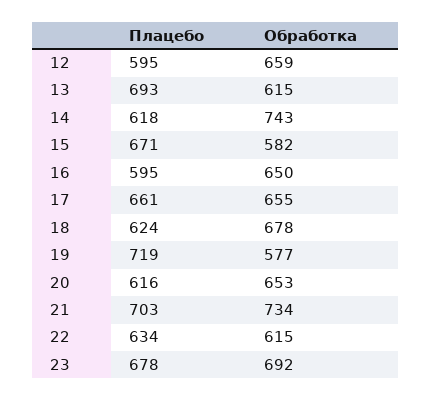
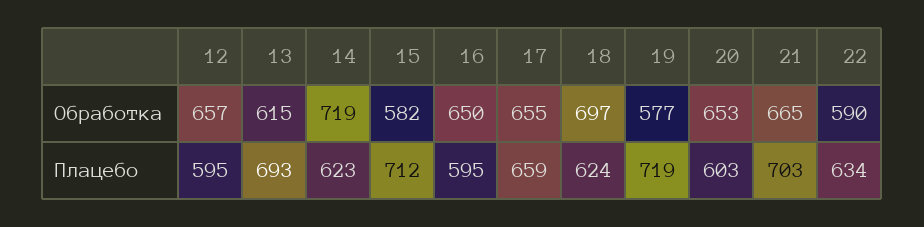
Обработка, 12: 659 -> 657
Плацебо, 14: 618 -> 623
Обработка, 14: 743 -> 719
Плацебо, 15: 671 -> 712
Плацебо, 17: 661 -> 659
Обработка, 18: 678 -> 697
Плацебо, 20: 616 -> 603
Обработка, 21: 734 -> 665
Обработка, 22: 615 -> 590
Плацебо, 23: 678 -> none
Обработка, 23: 692 -> none

